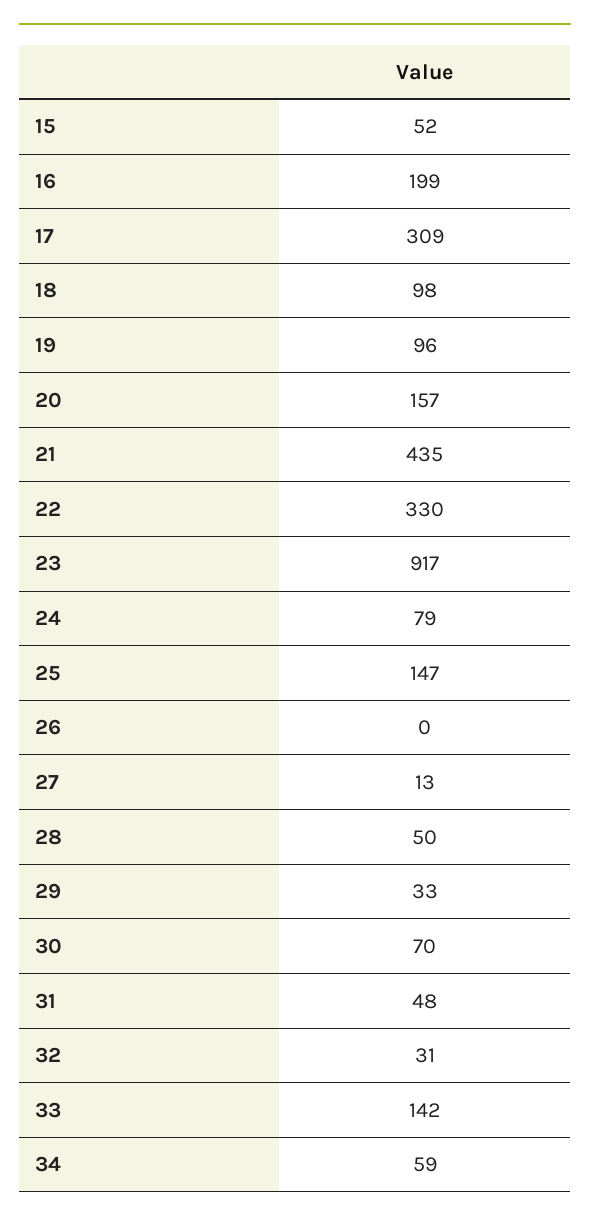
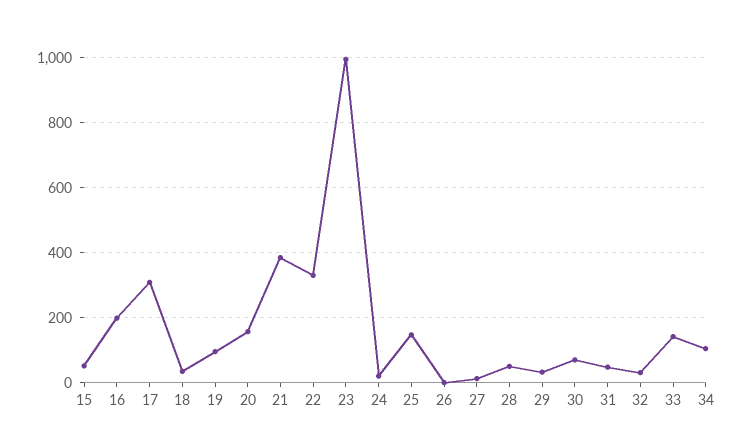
18: 98 -> 40
21: 435 -> 380
23: 917 -> 1000
24: 79 -> 20
34: 59 -> 100

